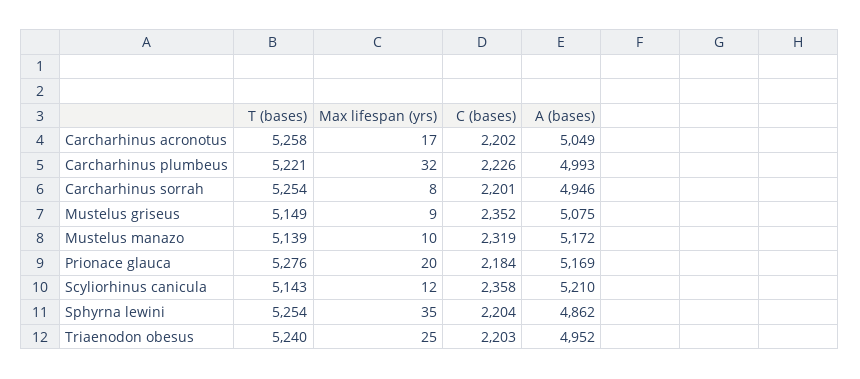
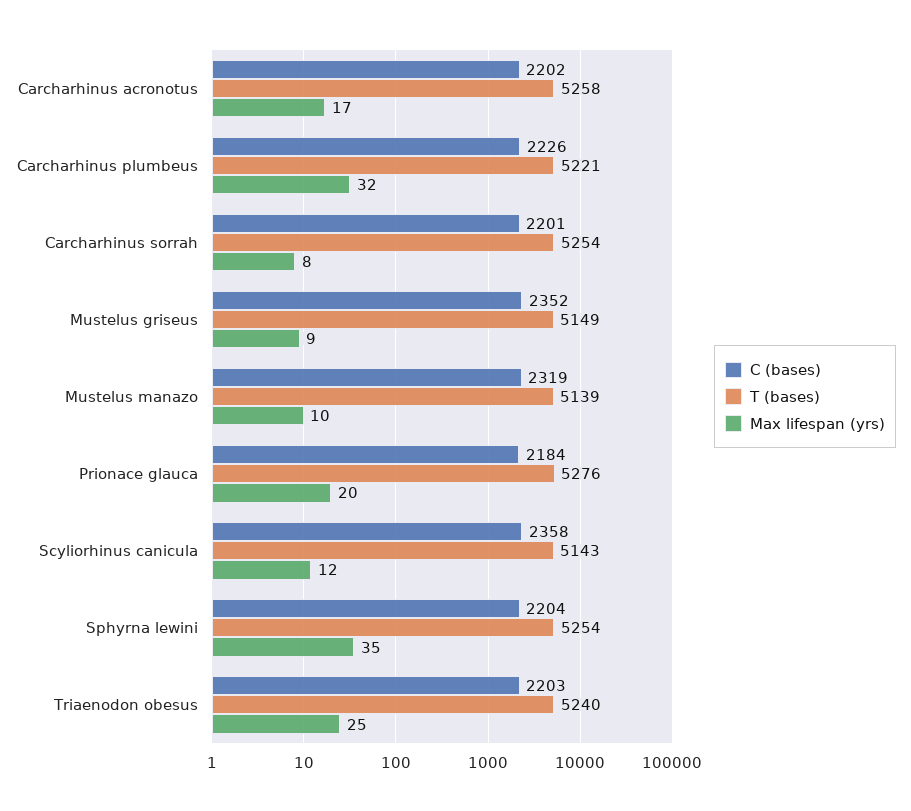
A (bases), Carcharhinus acronotus: 5049 -> none
A (bases), Carcharhinus plumbeus: 4993 -> none
A (bases), Carcharhinus sorrah: 4946 -> none
A (bases), Mustelus griseus: 5075 -> none
A (bases), Mustelus manazo: 5172 -> none
A (bases), Prionace glauca: 5169 -> none
A (bases), Scyliorhinus canicula: 5210 -> none
A (bases), Sphyrna lewini: 4862 -> none
A (bases), Triaenodon obesus: 4952 -> none

